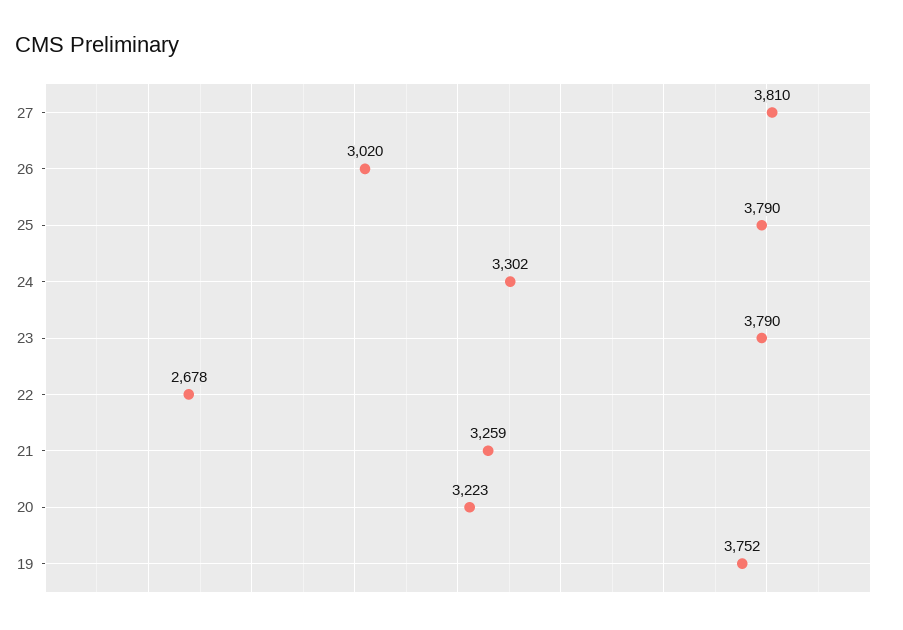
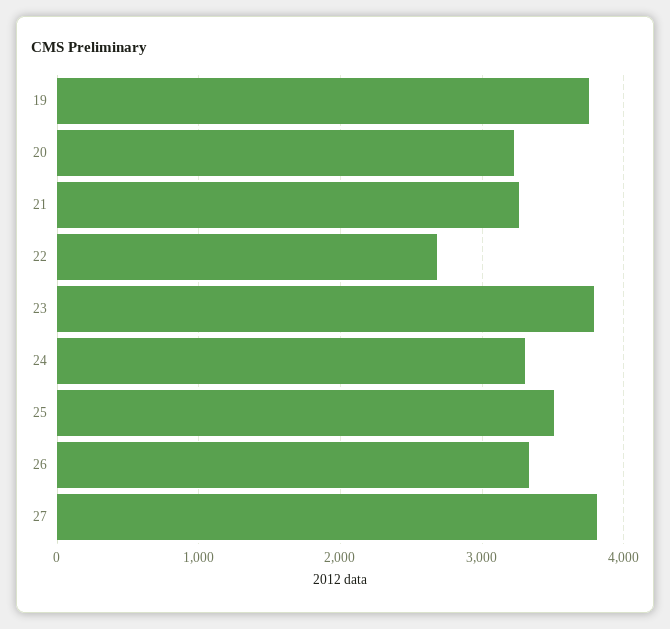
26: 3020 -> 3300
25: 3790 -> 3500

